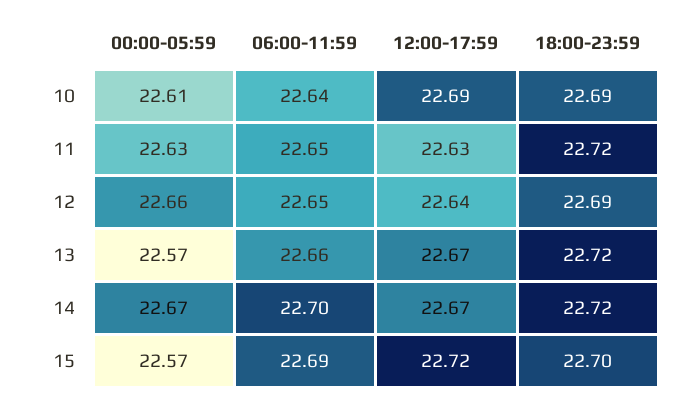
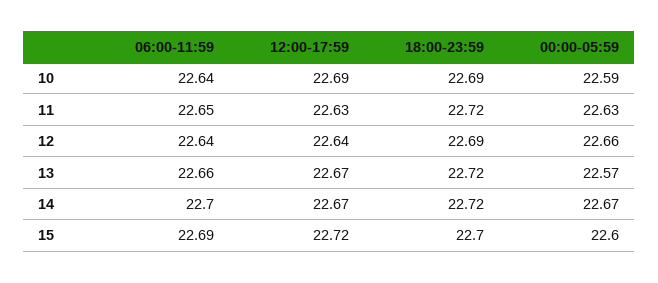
00:00-05:59, 10: 22.61 -> 22.59
06:00-11:59, 12: 22.65 -> 22.64
00:00-05:59, 15: 22.57 -> 22.6

